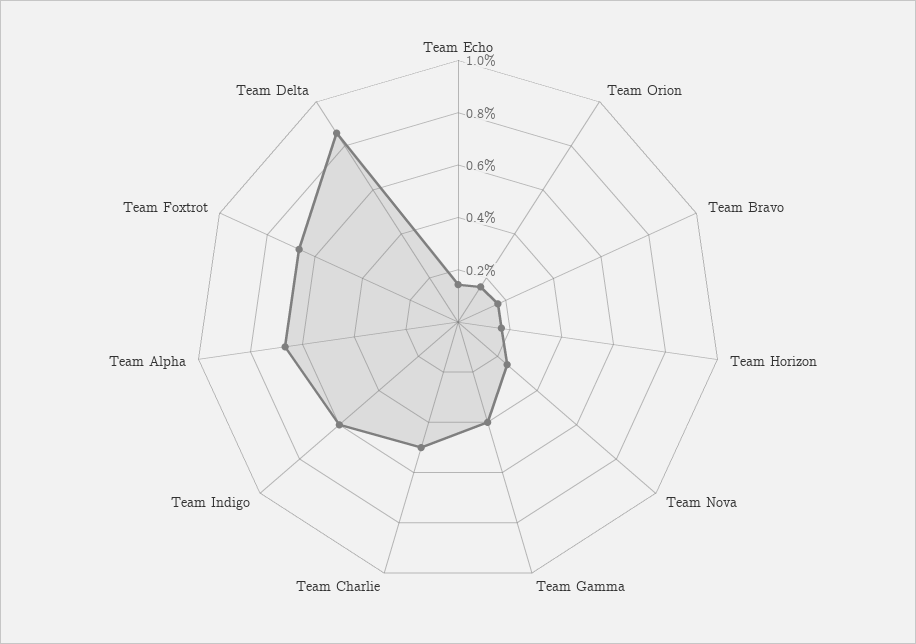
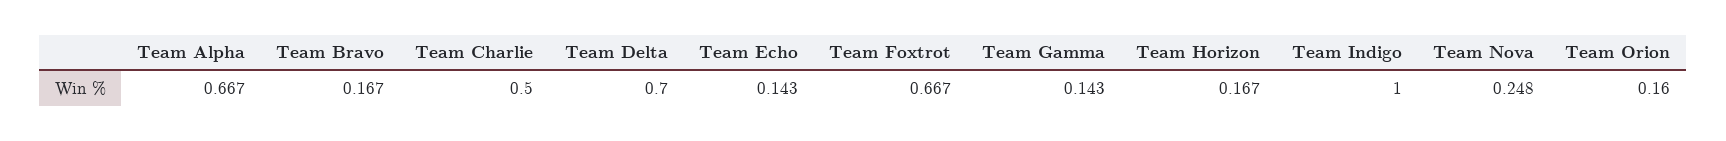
Team Gamma: 0.4 -> 0.143
Team Indigo: 0.6 -> 1
Team Delta: 0.85 -> 0.7

